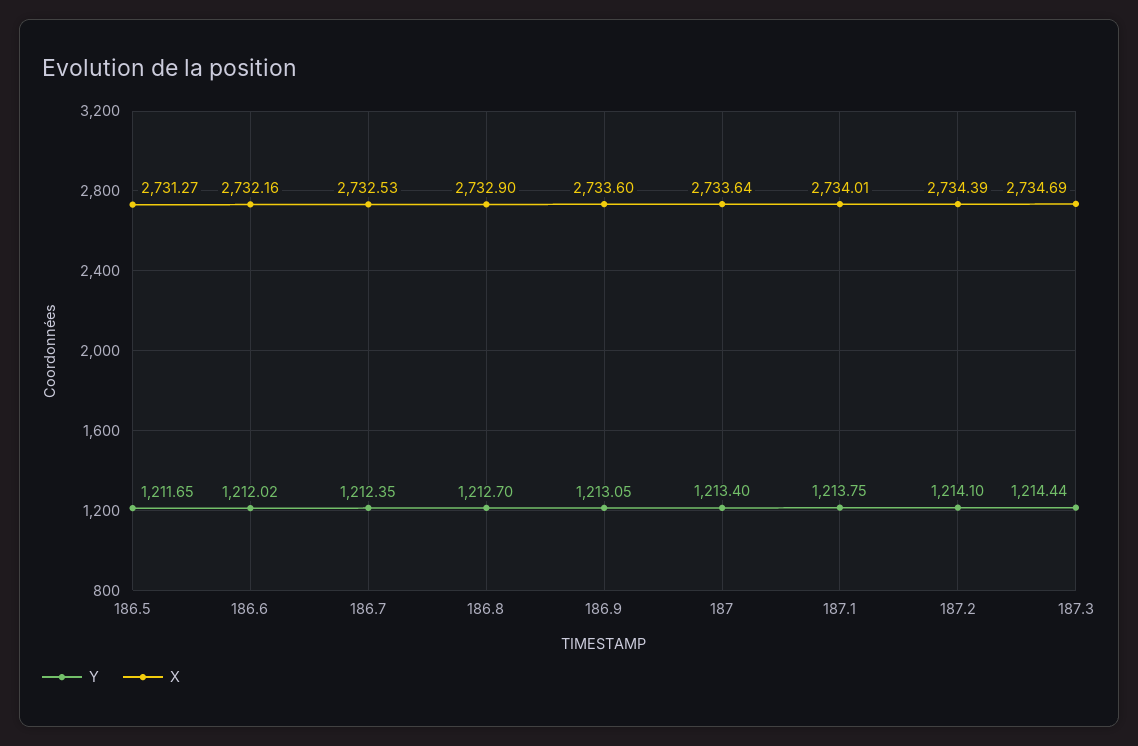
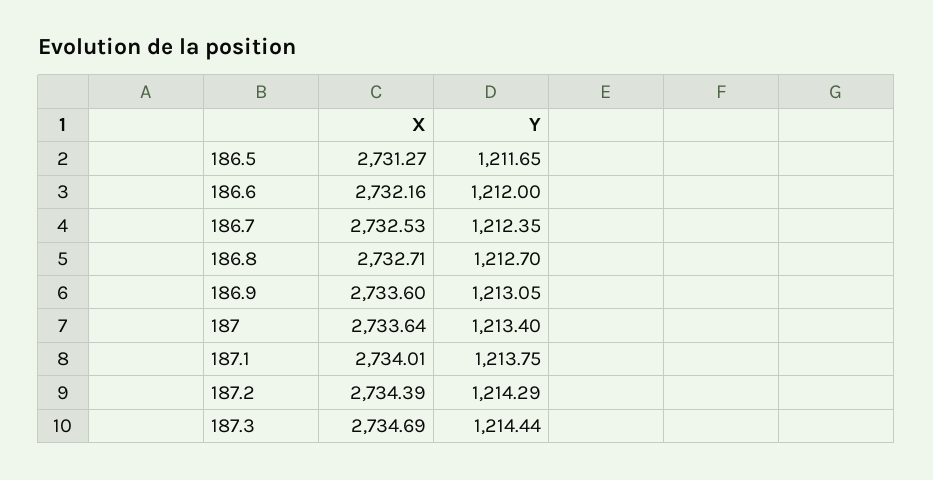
Y, 186.6: 1212.02 -> 1212
X, 186.8: 2732.9 -> 2732.71
Y, 187.2: 1214.1 -> 1214.29

